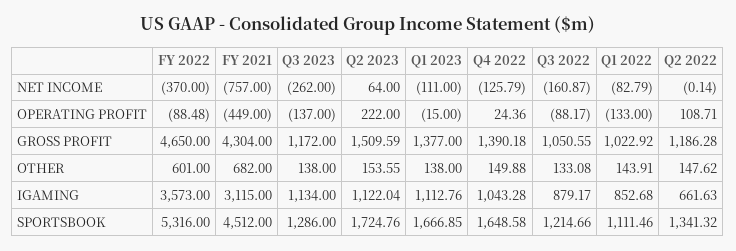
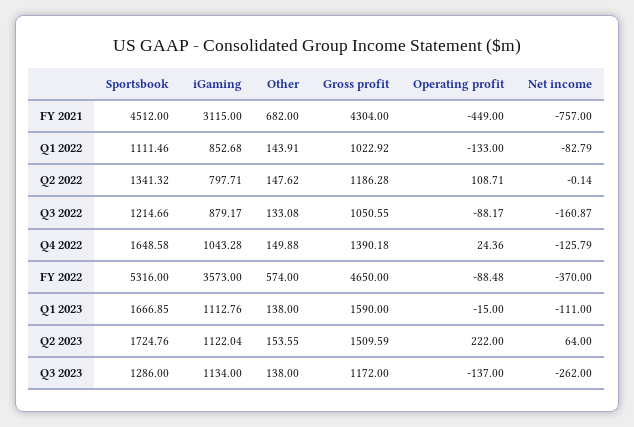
Q1 2023, GROSS PROFIT: 1377 -> 1590
FY 2022, OTHER: 601 -> 574
Q2 2022, IGAMING: 661.63 -> 797.71

